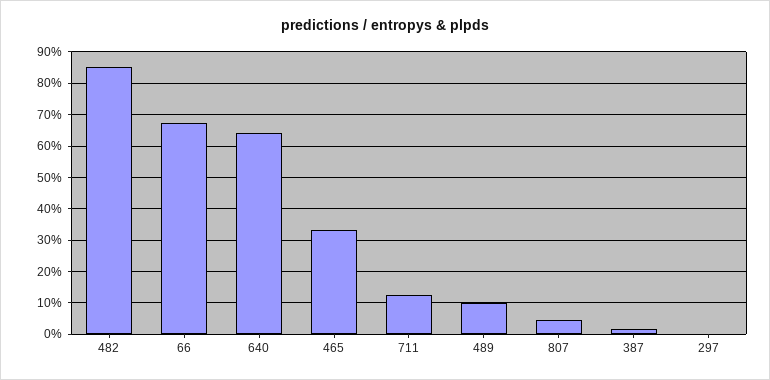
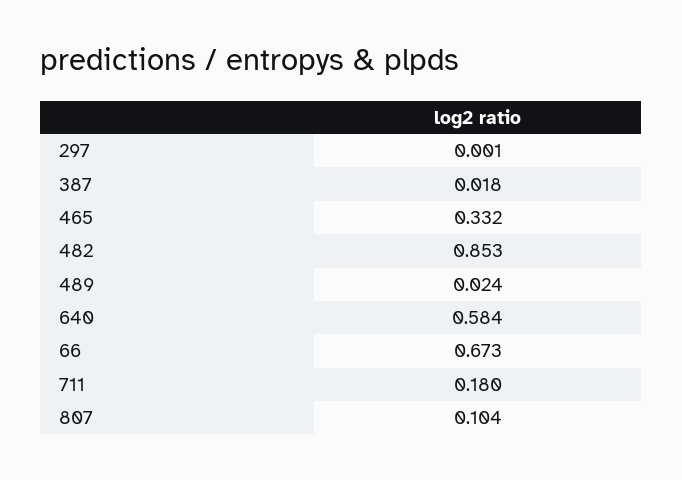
640: 0.64 -> 0.584
711: 0.12 -> 0.18
489: 0.1 -> 0.024
807: 0.04 -> 0.104

